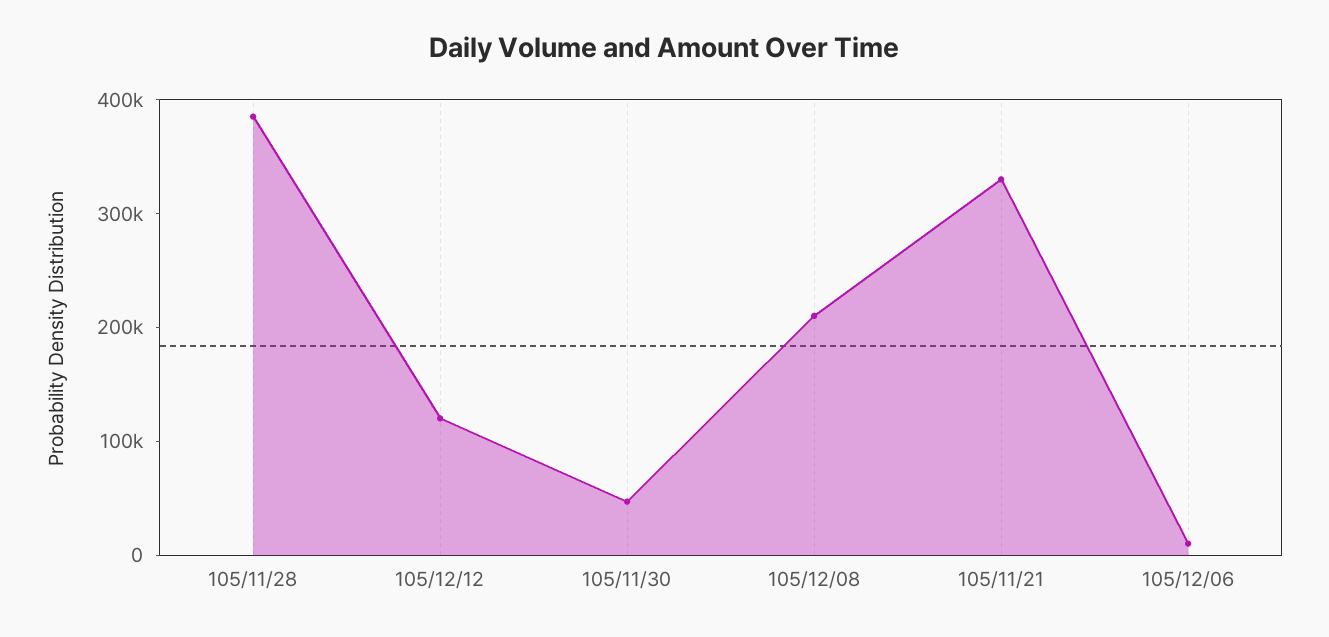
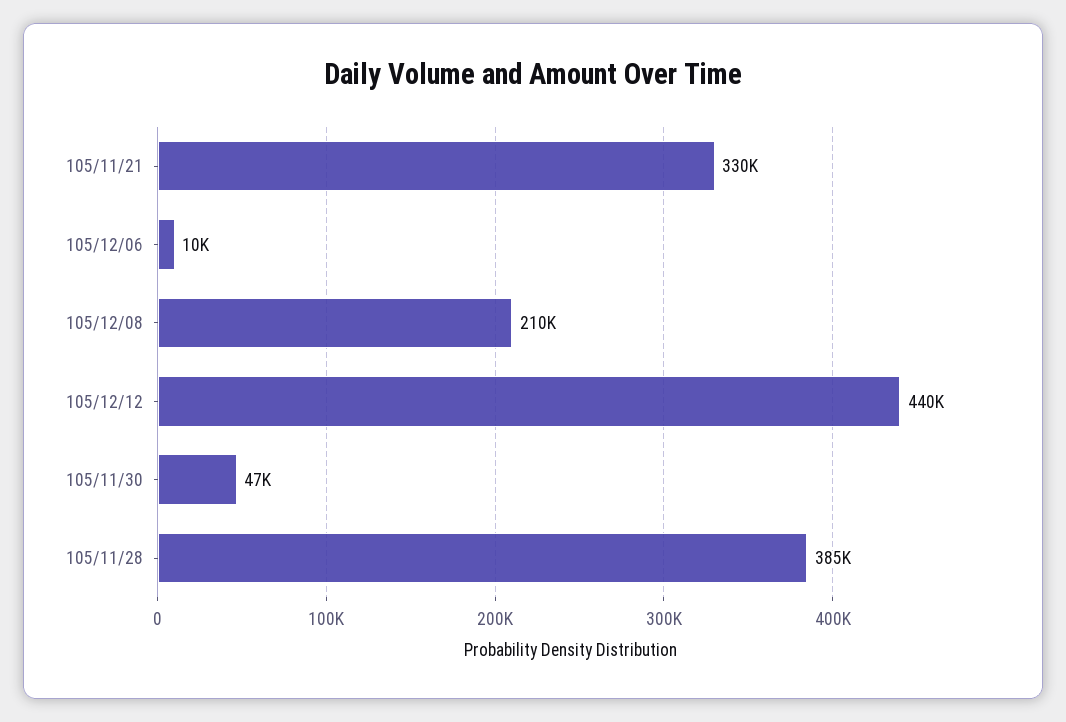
105/12/12: 120000 -> 440000

